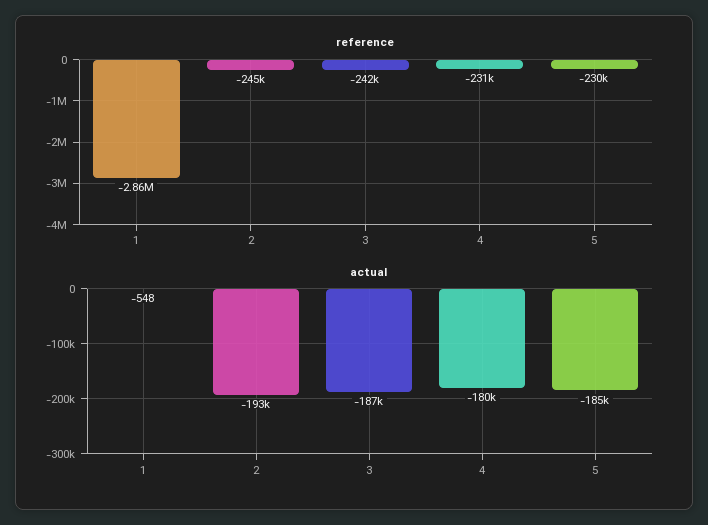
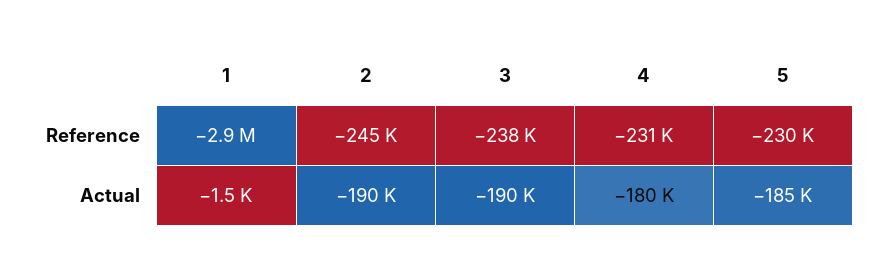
reference, 3: -242000 -> -238000
actual, 1: -548 -> -1500
actual, 2: -193000 -> -190000
actual, 3: -187000 -> -190000

